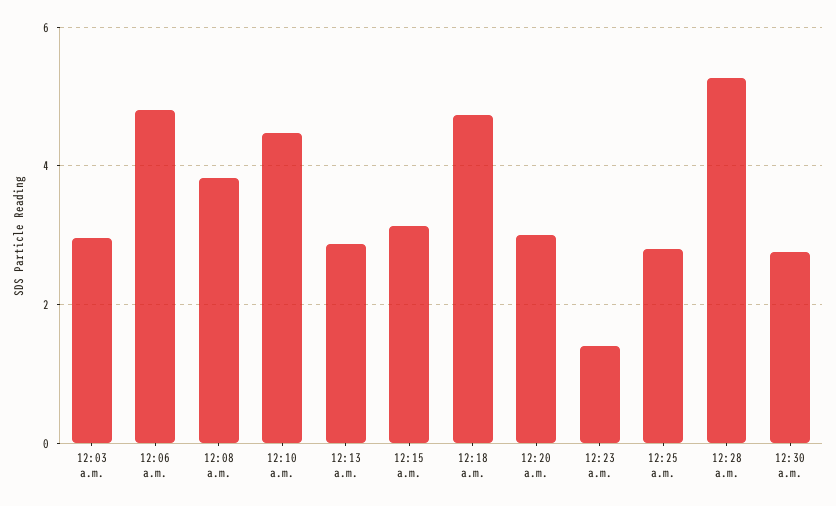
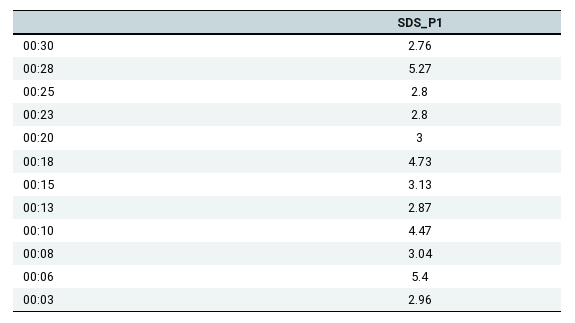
12:06 a.m.: 4.8 -> 5.4
12:08 a.m.: 3.8 -> 3.04
12:23 a.m.: 1.4 -> 2.8

